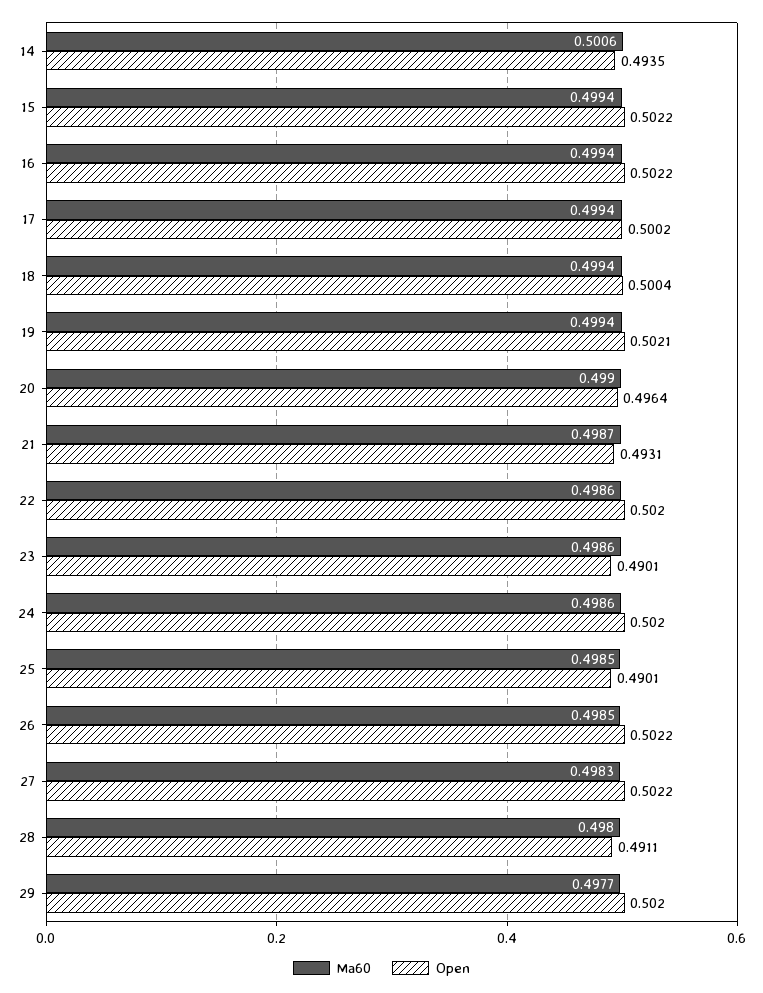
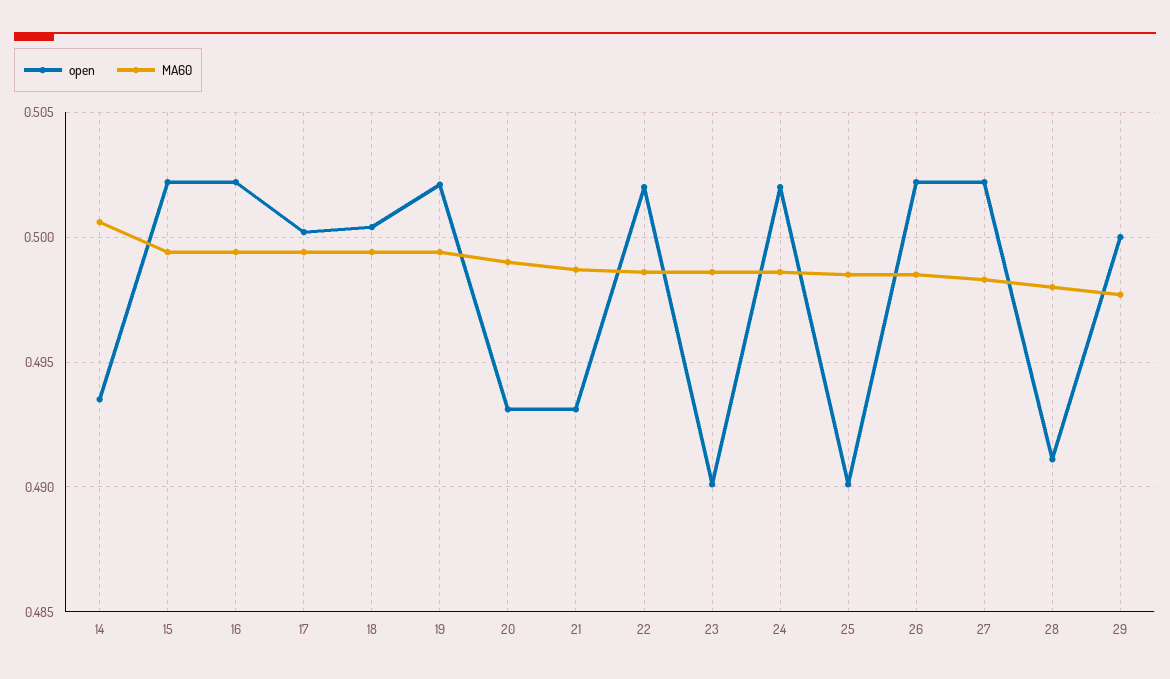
Open, 20: 0.4964 -> 0.493
Open, 29: 0.502 -> 0.5

